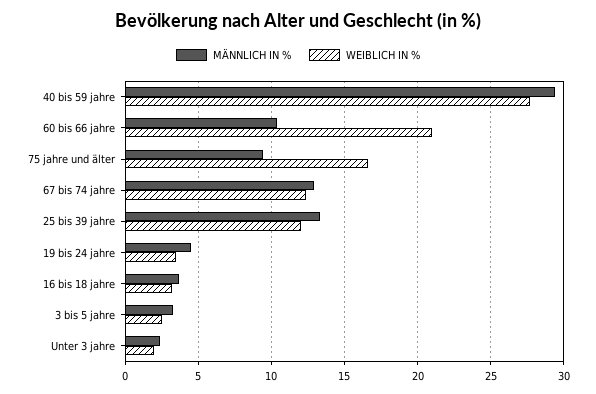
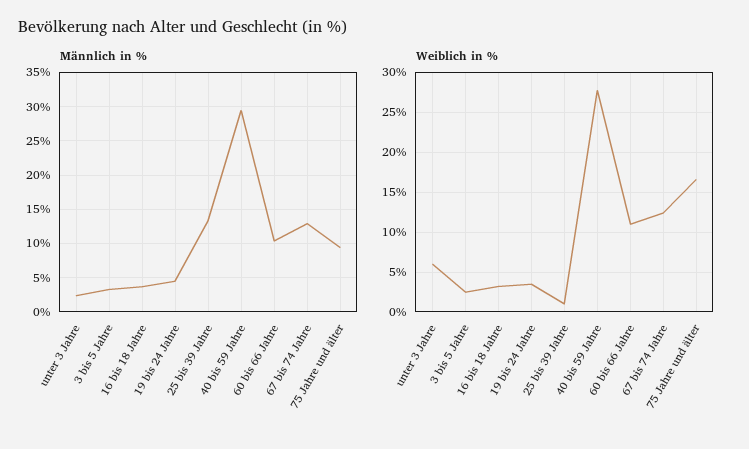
WEIBLICH IN %, 60 bis 66 jahre: 21 -> 11
WEIBLICH IN %, 25 bis 39 jahre: 12 -> 1
WEIBLICH IN %, Unter 3 jahre: 2 -> 6

